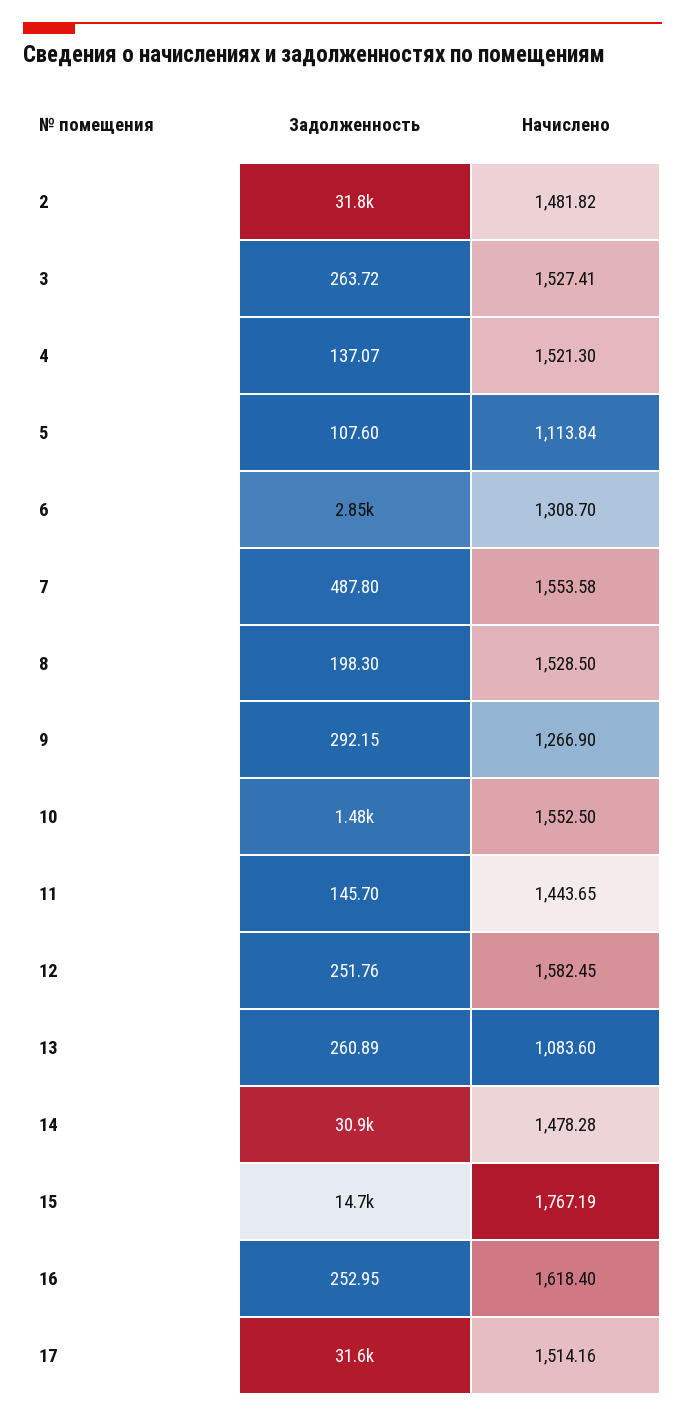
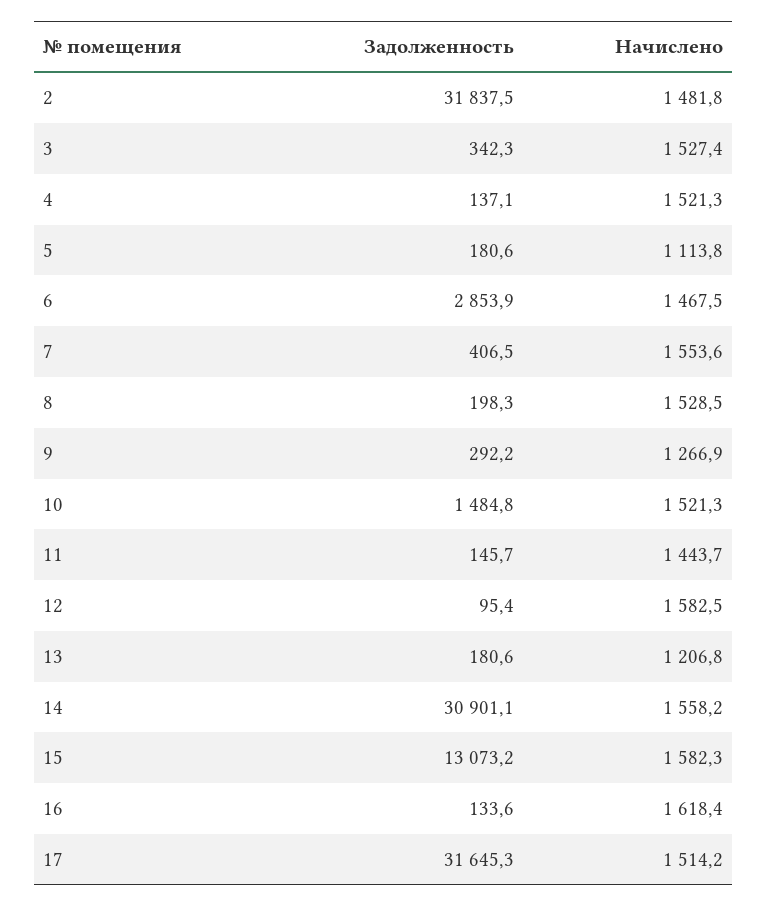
Задолженность, 3: 263.72 -> 342.3
Задолженность, 5: 107.6 -> 180.6
Начислено, 6: 1308.7 -> 1467.5
Задолженность, 7: 487.8 -> 406.5
Начислено, 10: 1552.5 -> 1521.3
Задолженность, 12: 251.76 -> 95.4
Задолженность, 13: 260.89 -> 180.6
Начислено, 13: 1083.6 -> 1206.8
Начислено, 14: 1478.28 -> 1558.2
Задолженность, 15: 14700 -> 13073.2
Начислено, 15: 1767.19 -> 1582.3
Задолженность, 16: 252.95 -> 133.6

